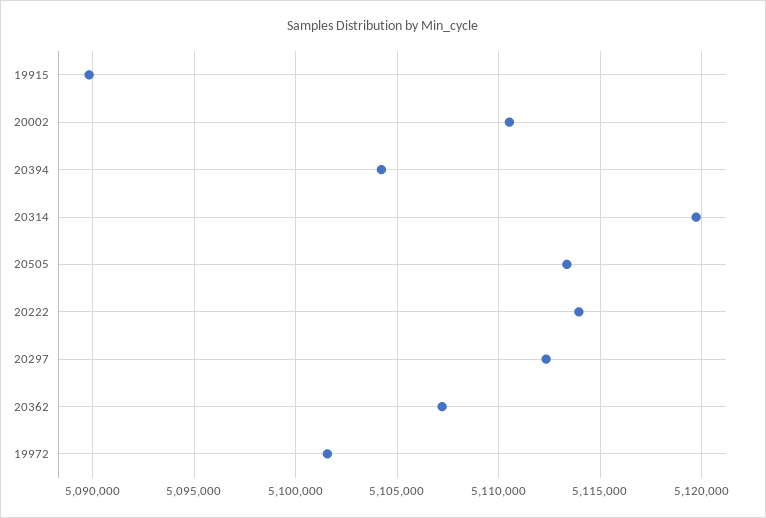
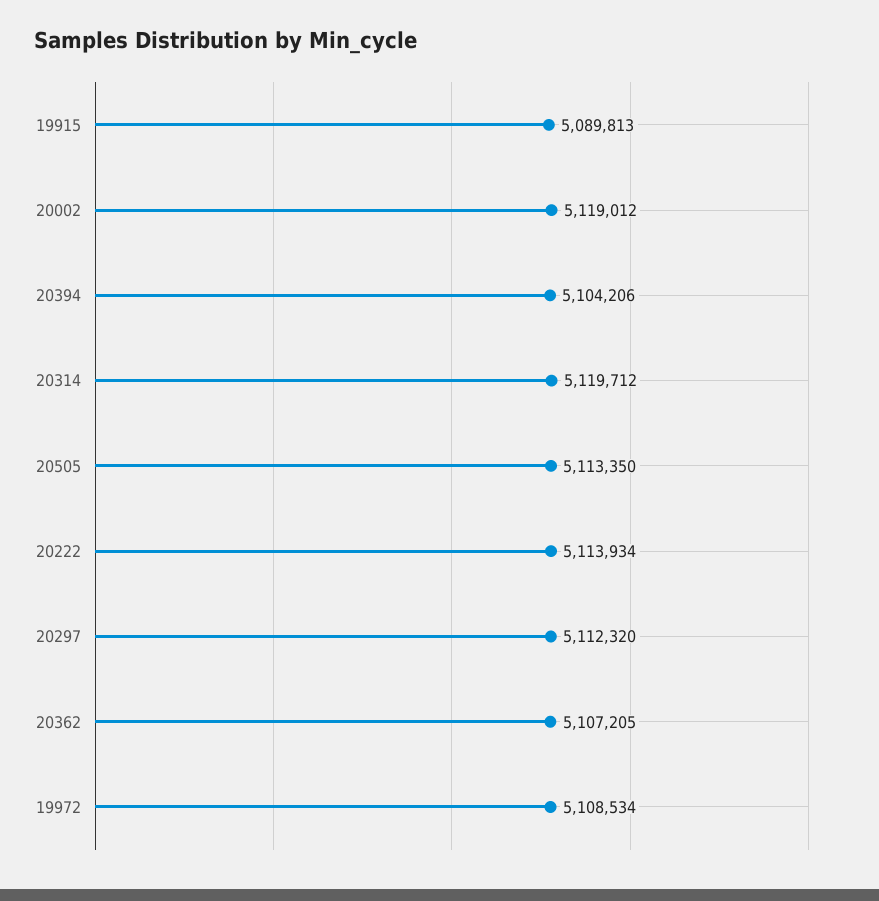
20002: 5110500 -> 5119012
19972: 5101500 -> 5108534

